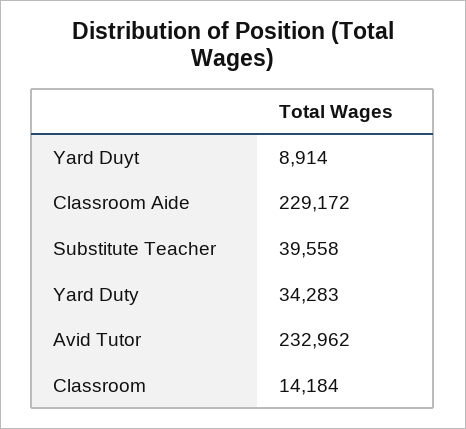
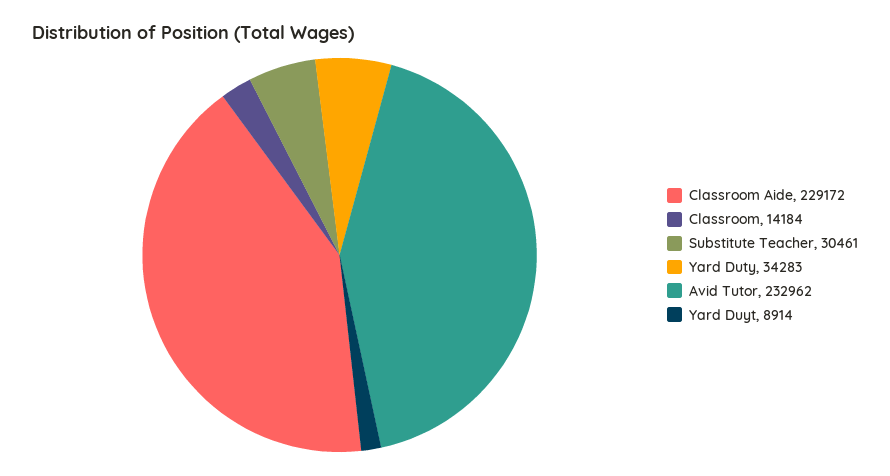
Substitute Teacher: 39558 -> 30461

